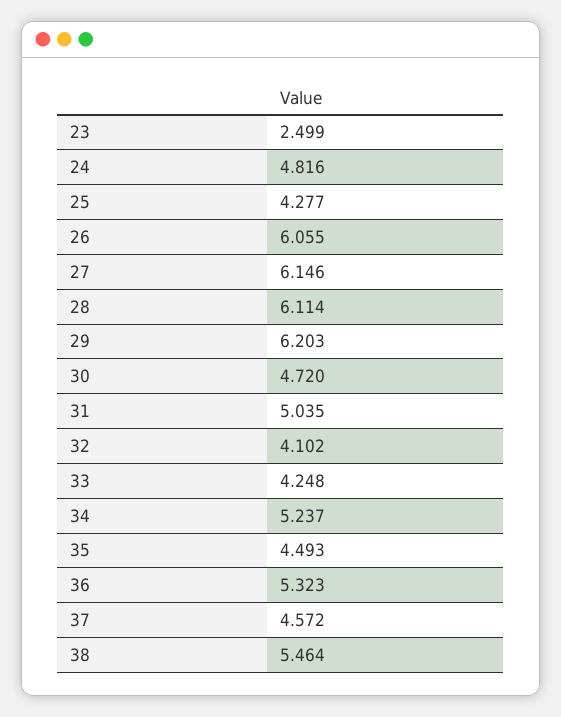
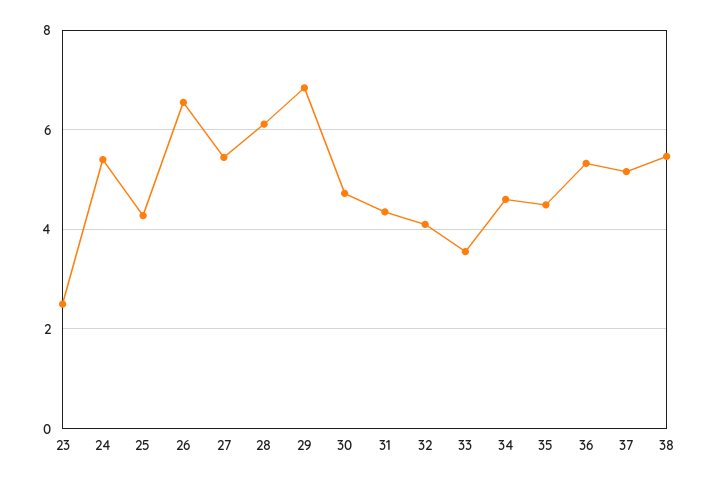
24: 4.816 -> 5.4
26: 6.055 -> 6.6
27: 6.146 -> 5.4
29: 6.203 -> 6.8
31: 5.035 -> 4.4
33: 4.248 -> 3.6
34: 5.237 -> 4.6
37: 4.572 -> 5.2

